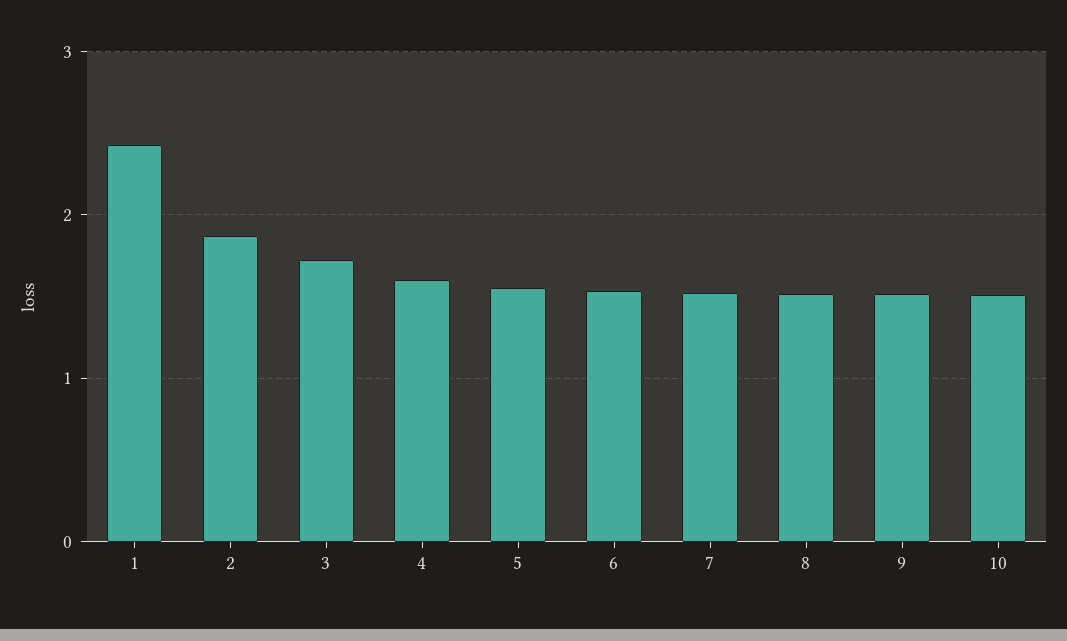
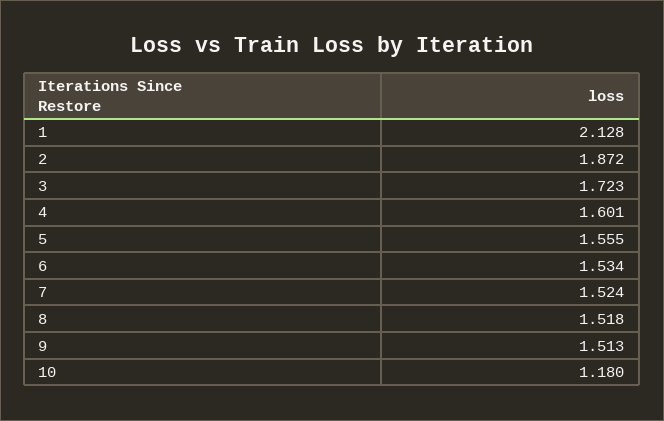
1: 2.4 -> 2.128
10: 1.5 -> 1.18

